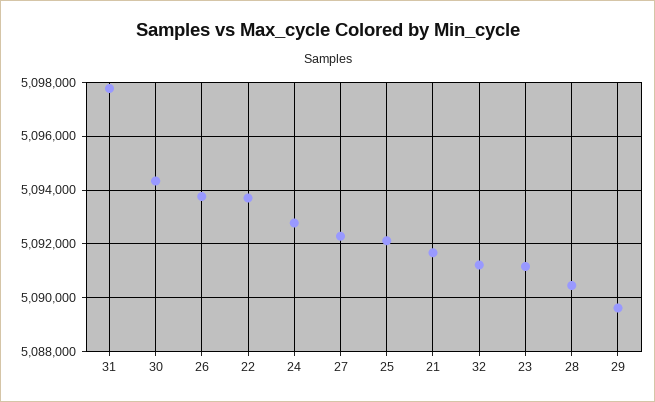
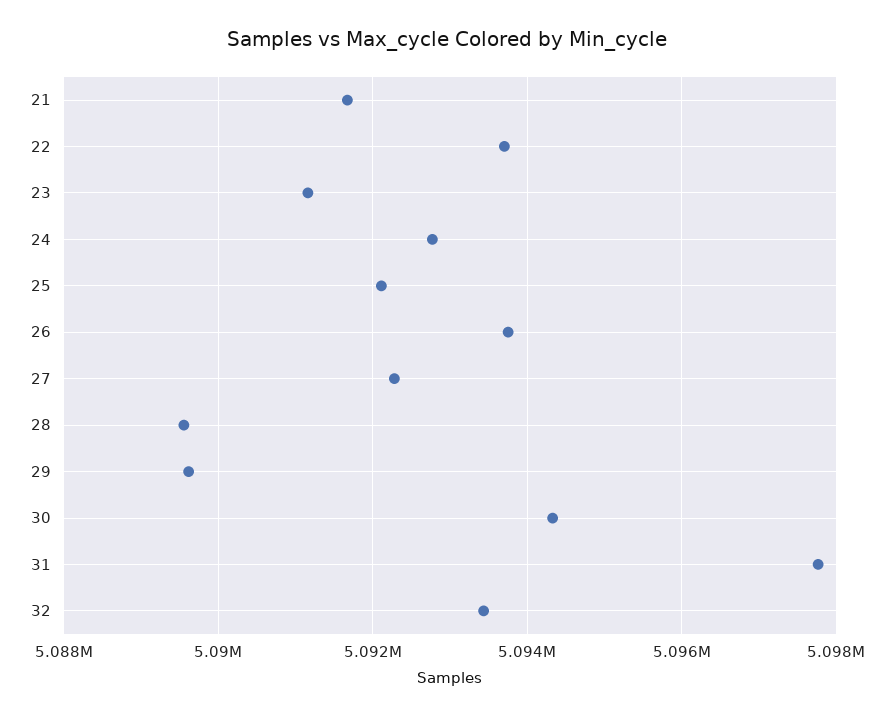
32: 5091250 -> 5093400
28: 5090500 -> 5089600

